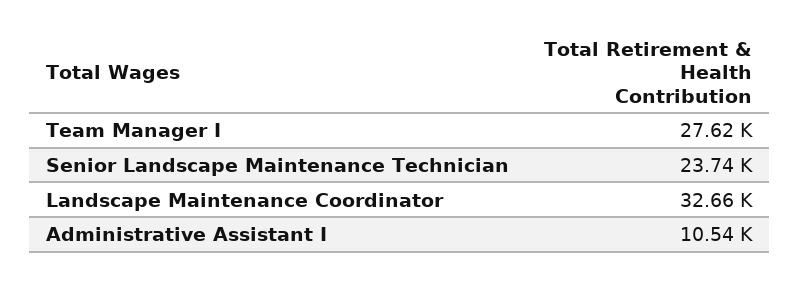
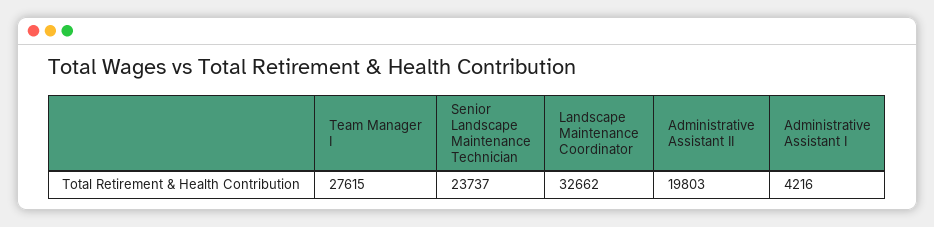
Administrative Assistant I: 10540 -> 4216
Administrative Assistant II: none -> 19803

